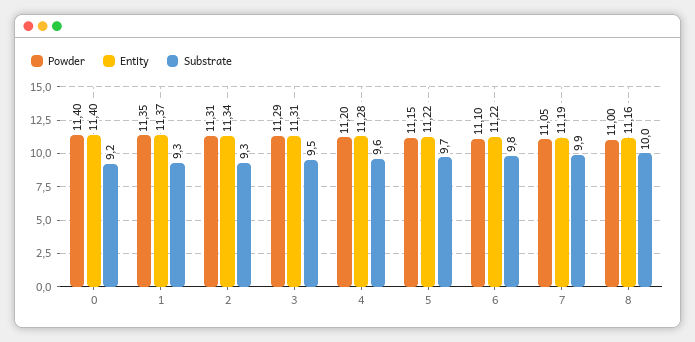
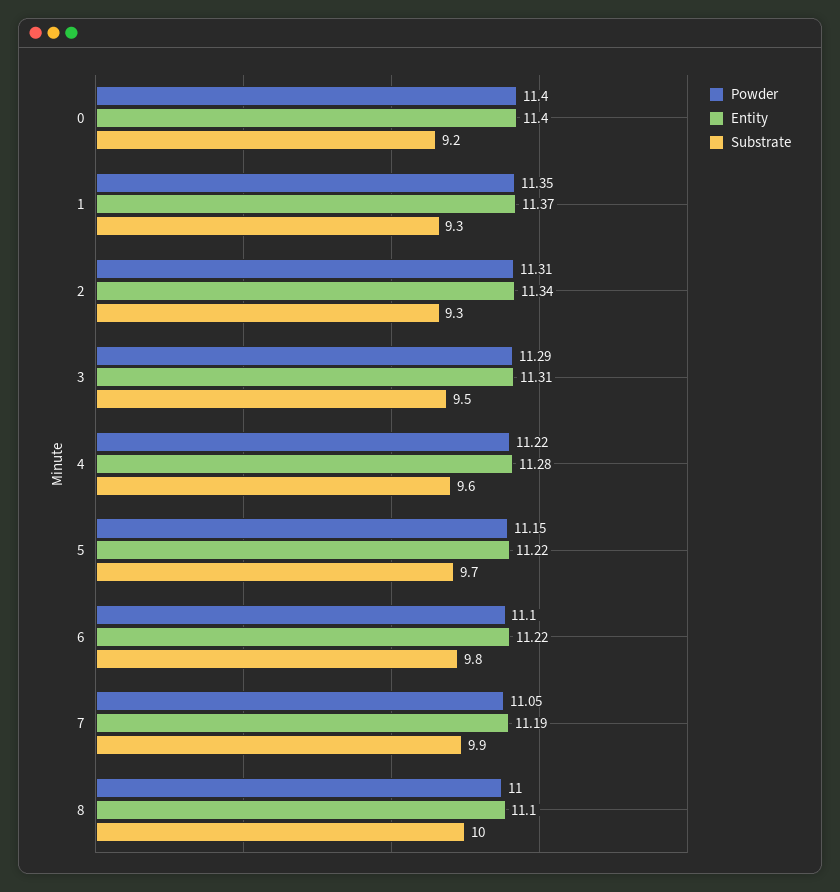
Powder, 4: 11.2 -> 11.22
Entity, 8: 11.16 -> 11.1

